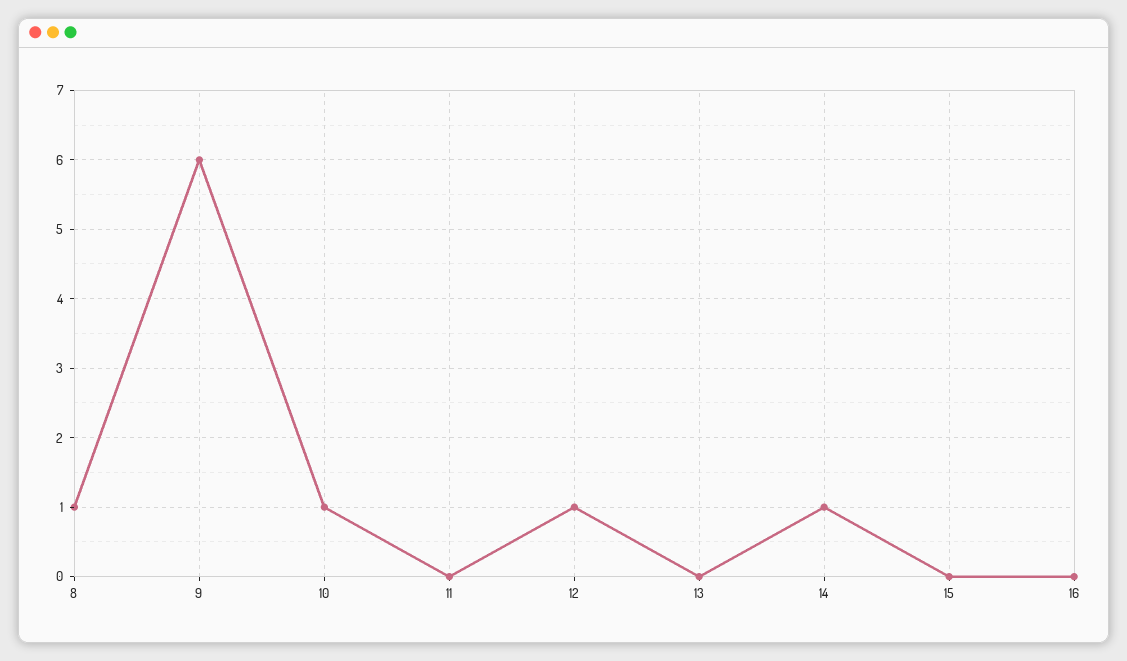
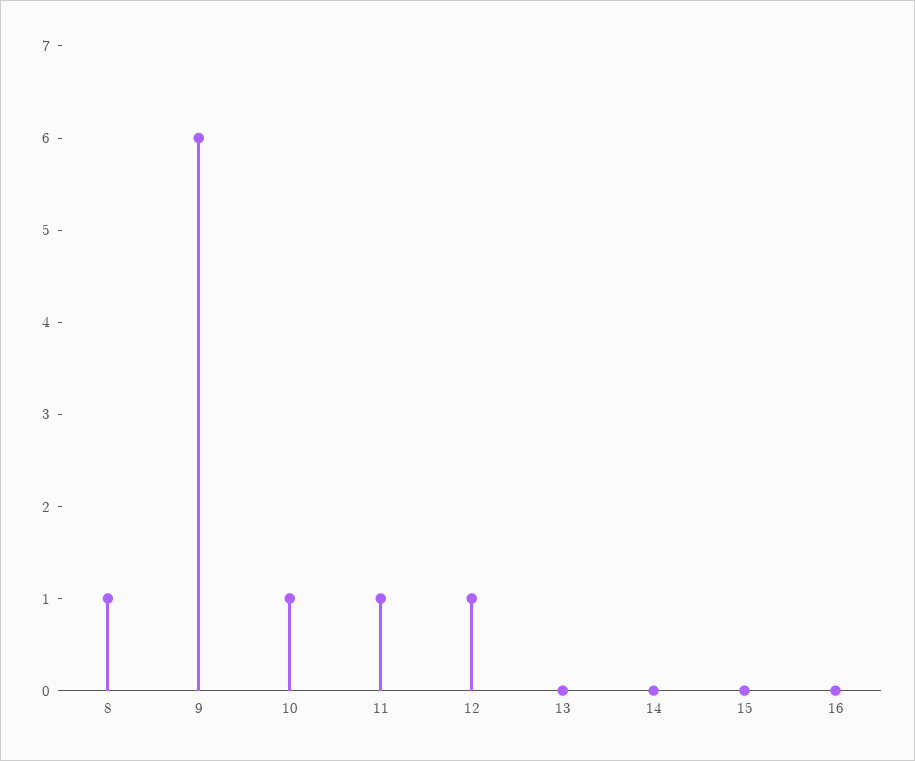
11: 0 -> 1
14: 1 -> 0

